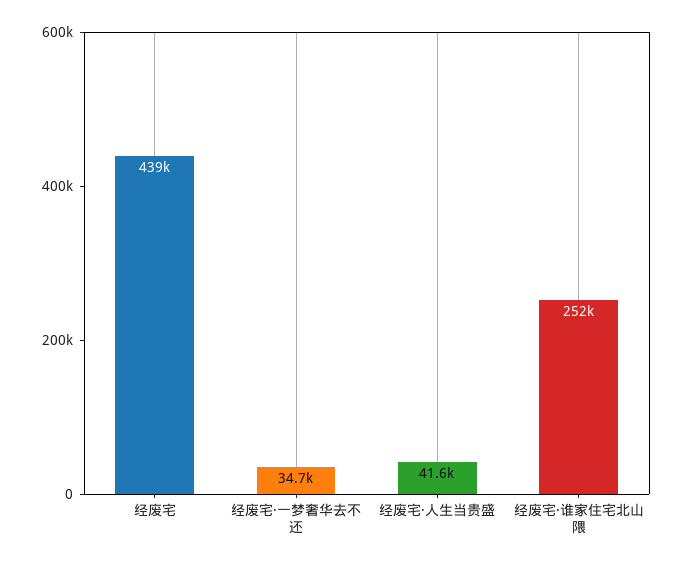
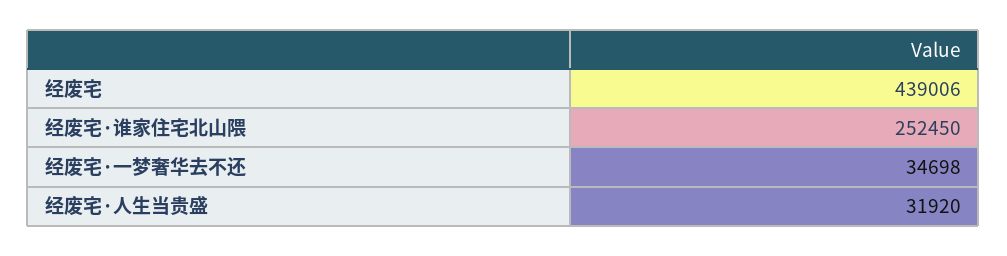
经废宅·人生当贵盛: 41600 -> 31920

